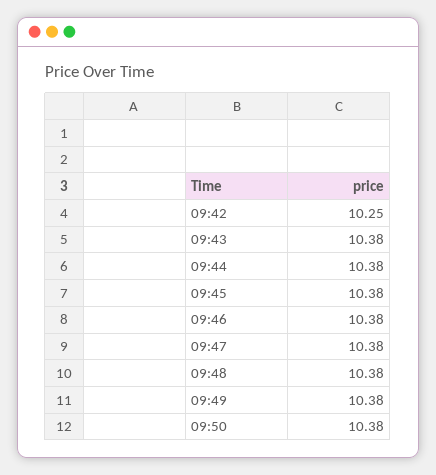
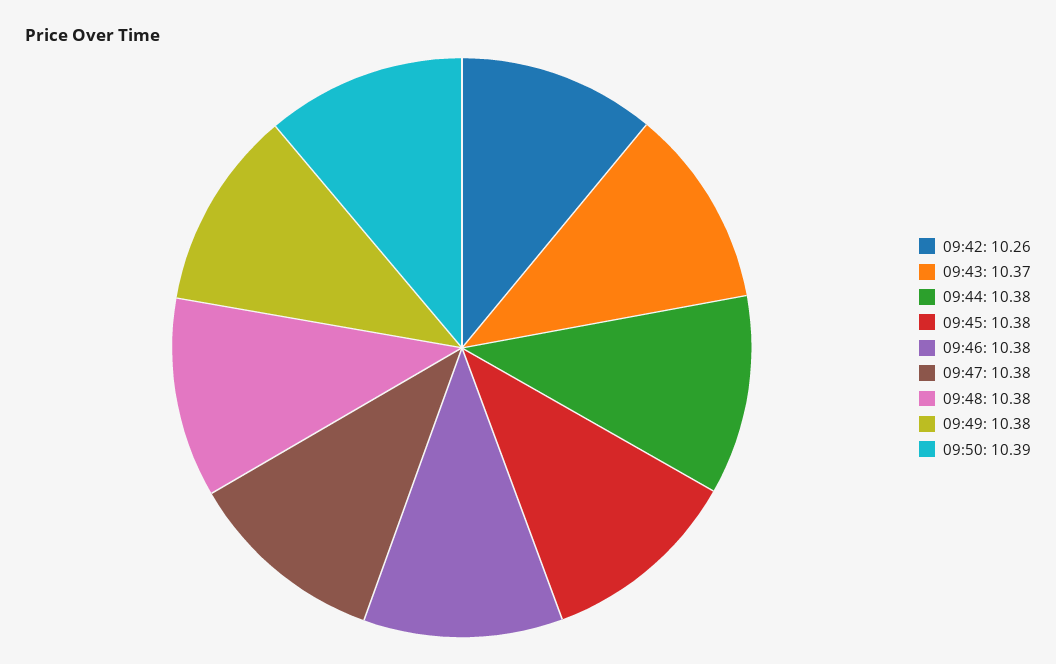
09:42: 10.25 -> 10.26
09:43: 10.38 -> 10.37
09:50: 10.38 -> 10.39

